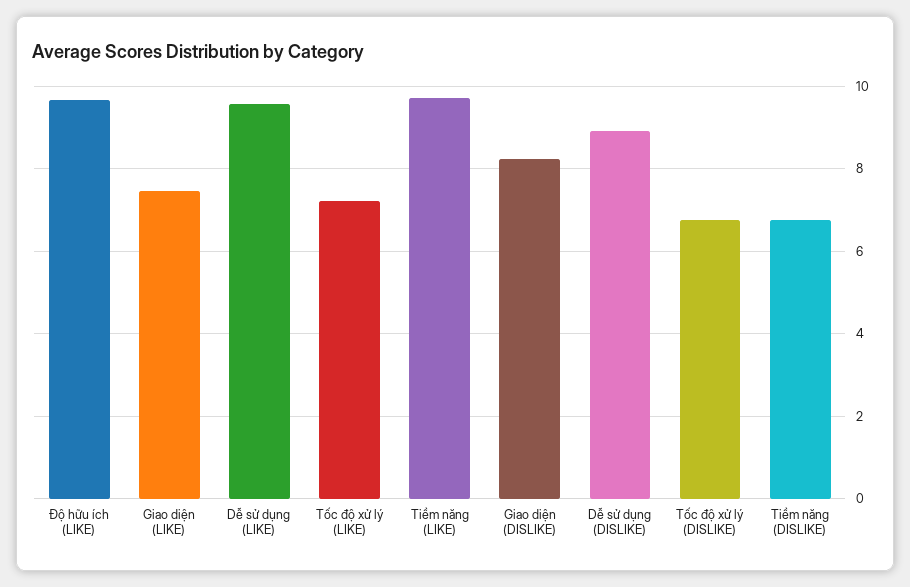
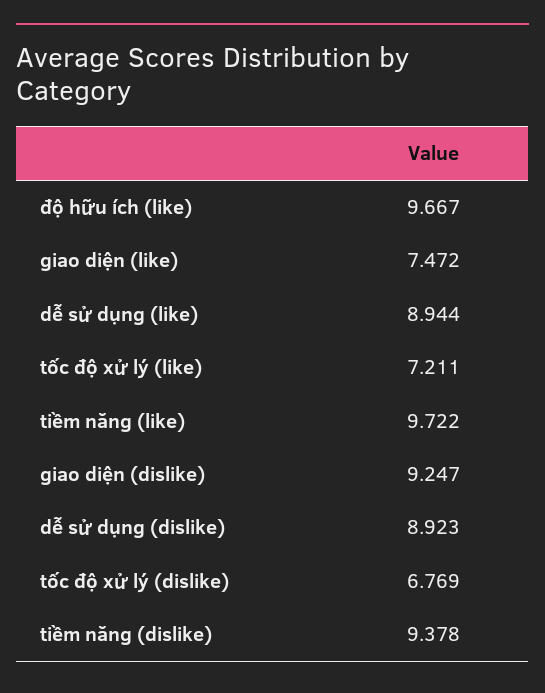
Dễ sử dụng (LIKE): 9.6 -> 8.944
Giao diện (DISLIKE): 8.2 -> 9.247
Tiềm năng (DISLIKE): 6.8 -> 9.378

